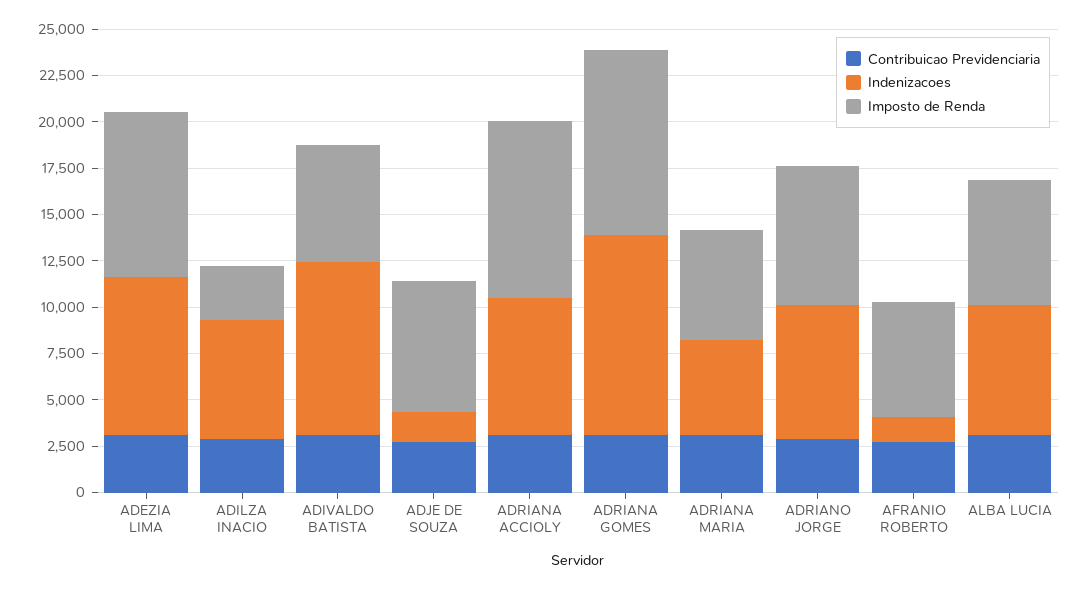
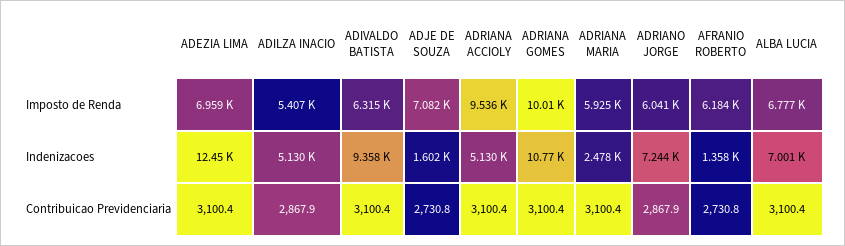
Indenizacoes, ADEZIA LIMA: 8500 -> 12450
Imposto de Renda, ADEZIA LIMA: 9000 -> 6959
Indenizacoes, ADILZA INACIO: 6500 -> 5130
Imposto de Renda, ADILZA INACIO: 3000 -> 5407
Indenizacoes, ADRIANA ACCIOLY: 7500 -> 5130
Indenizacoes, ADRIANA MARIA: 5000 -> 2478
Imposto de Renda, ADRIANO JORGE: 7500 -> 6041

